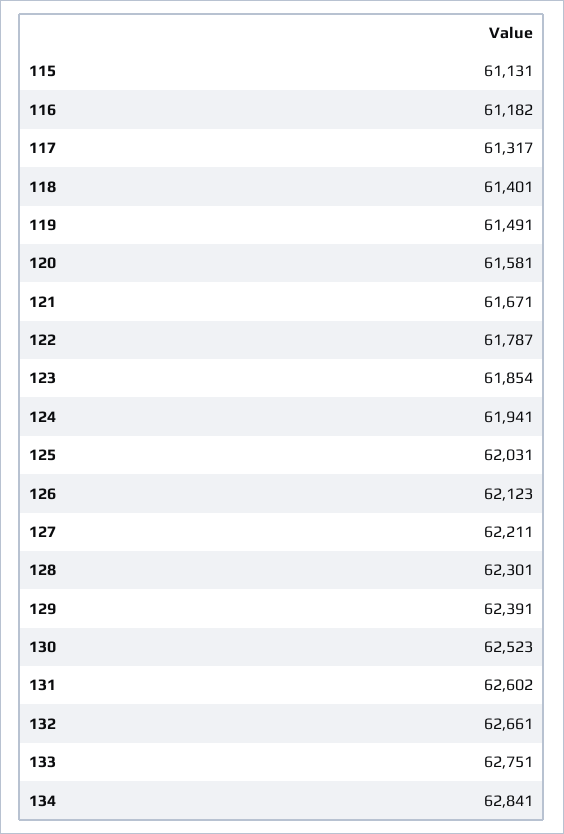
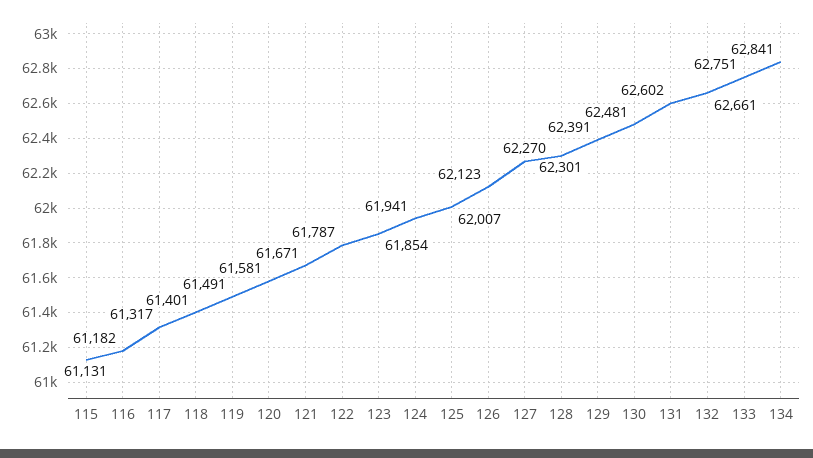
125: 62031 -> 62007
127: 62211 -> 62270
130: 62523 -> 62481

